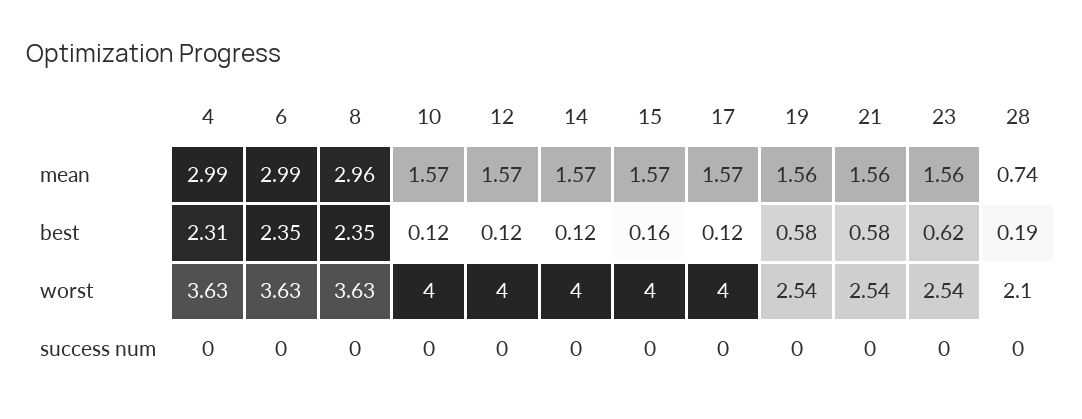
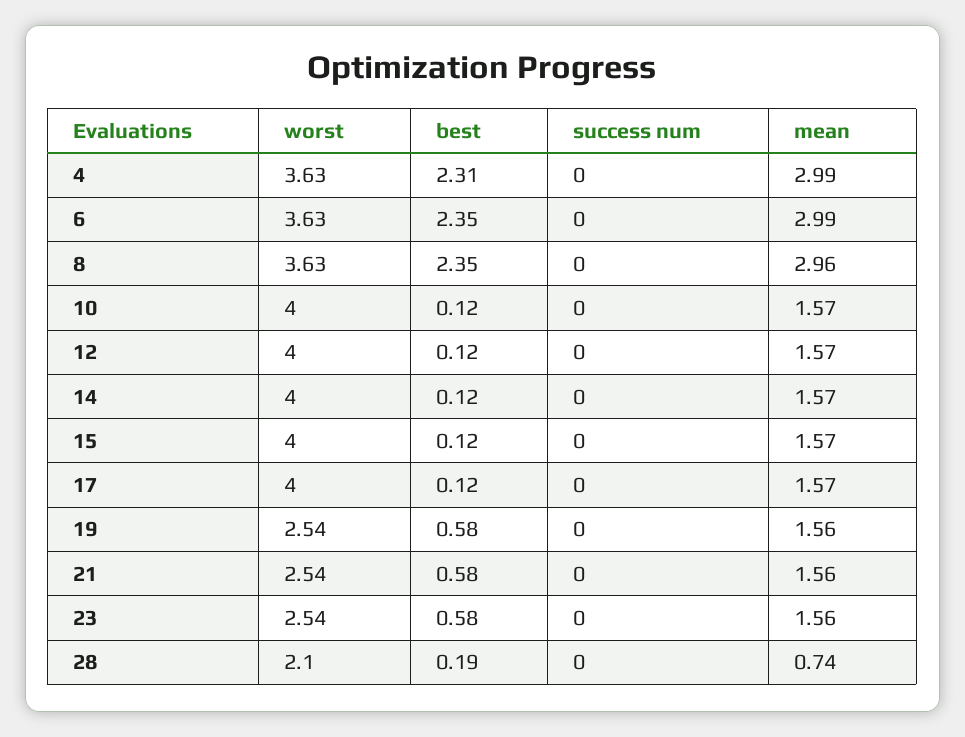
15, best: 0.16 -> 0.12
23, best: 0.62 -> 0.58

